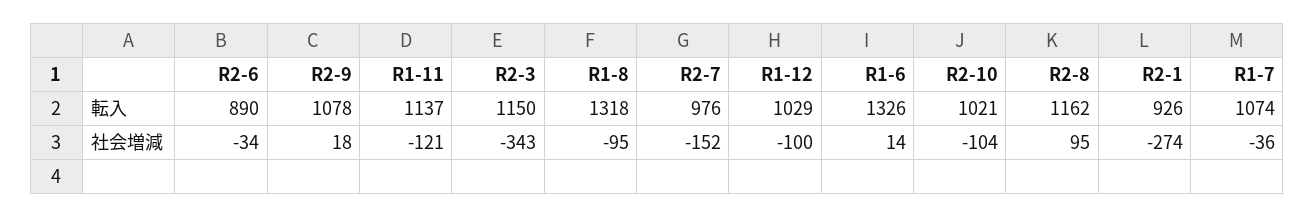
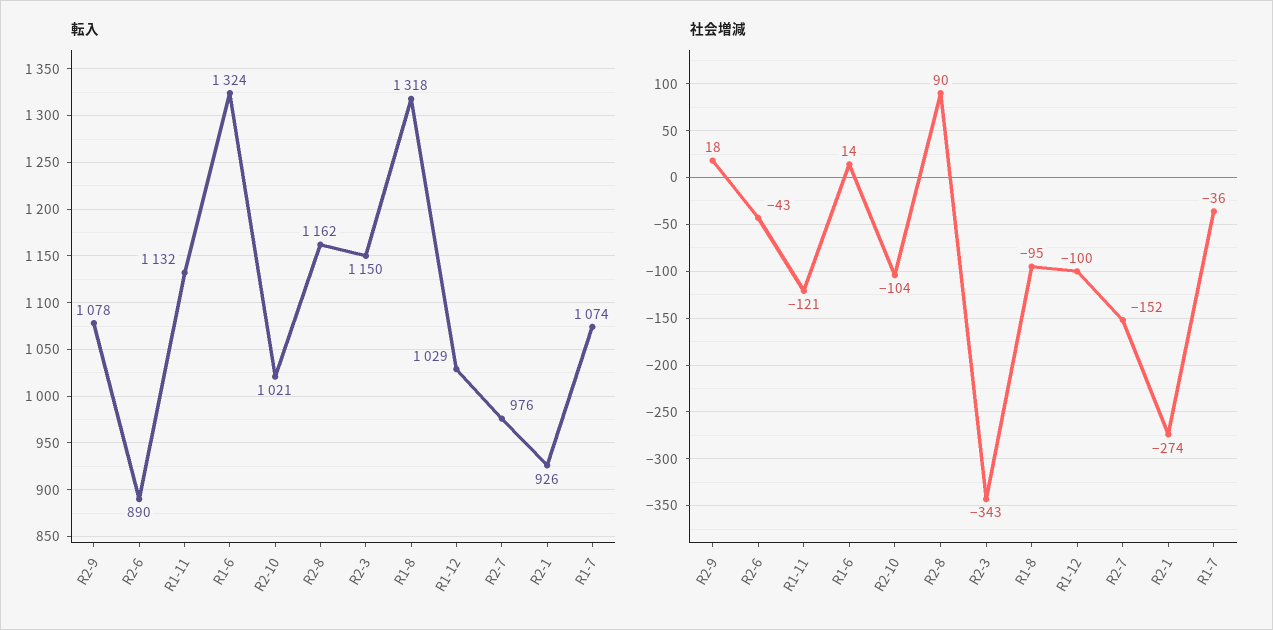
転入, R1-11: 1137 -> 1132
転入, R1-6: 1326 -> 1324
社会増減, R2-6: -34 -> -43
社会増減, R2-8: 95 -> 90

